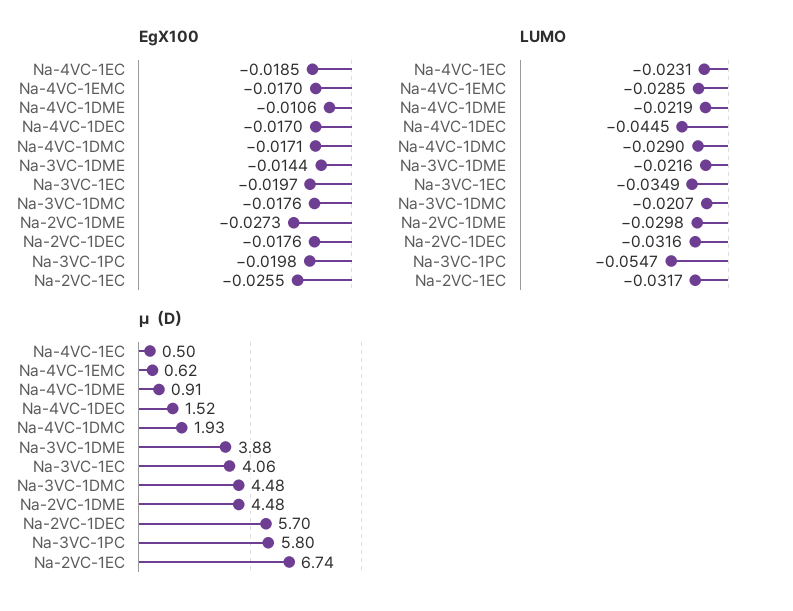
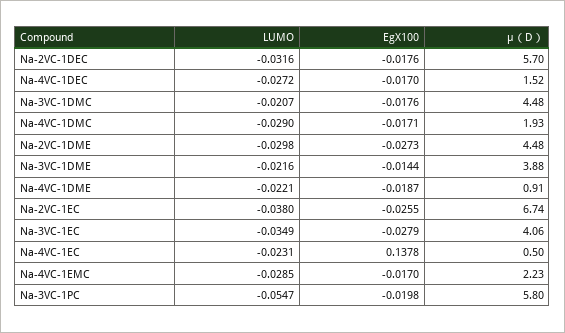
EgX100, Na-4VC-1EC: -0.0185 -> 0.1378
EgX100, Na-4VC-1DME: -0.0106 -> -0.0187
EgX100, Na-3VC-1EC: -0.0197 -> -0.0279
LUMO, Na-4VC-1DME: -0.0219 -> -0.0221
LUMO, Na-4VC-1DEC: -0.0445 -> -0.0272
LUMO, Na-2VC-1EC: -0.0317 -> -0.038
μ（D）, Na-4VC-1EMC: 0.62 -> 2.23

